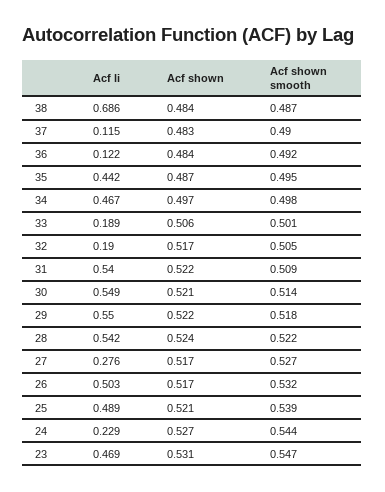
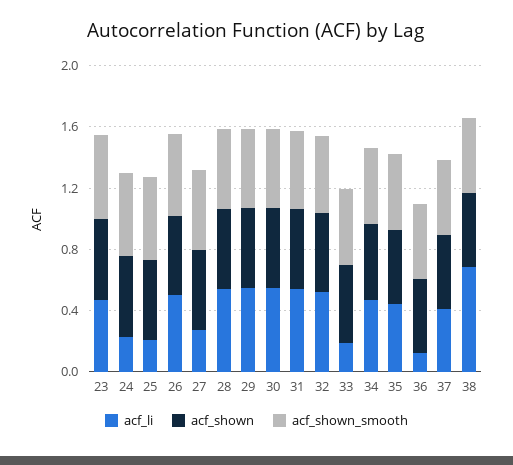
Acf li, 37: 0.115 -> 0.4
Acf li, 32: 0.19 -> 0.5
Acf li, 25: 0.489 -> 0.2

